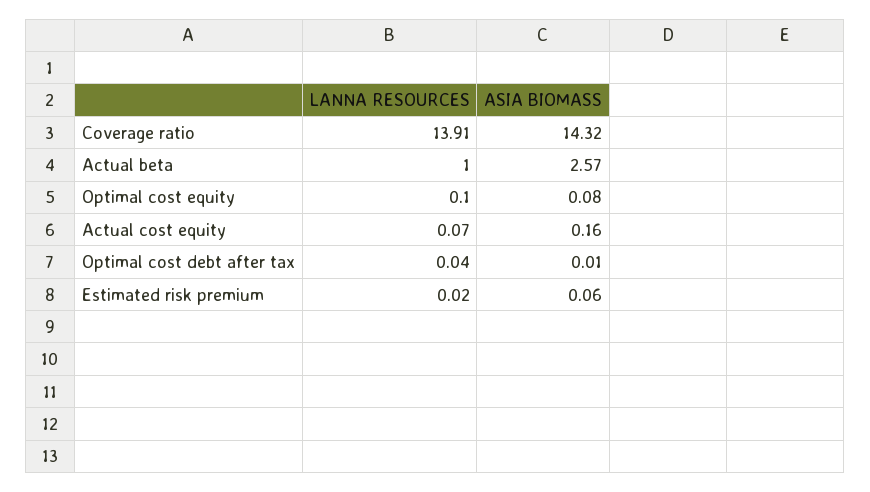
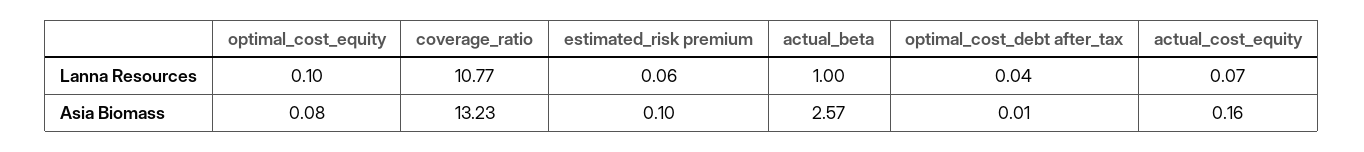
LANNA RESOURCES, Coverage ratio: 13.91 -> 10.77
ASIA BIOMASS, Coverage ratio: 14.32 -> 13.23
LANNA RESOURCES, Estimated risk premium: 0.02 -> 0.06
ASIA BIOMASS, Estimated risk premium: 0.06 -> 0.1

